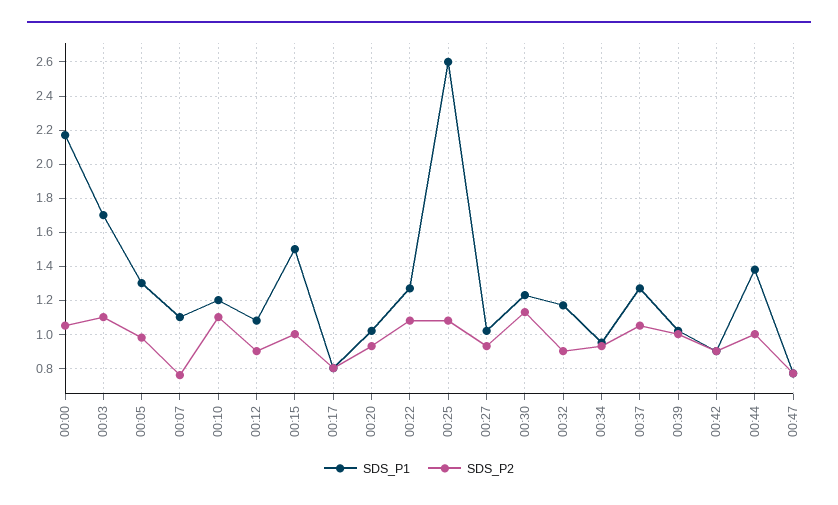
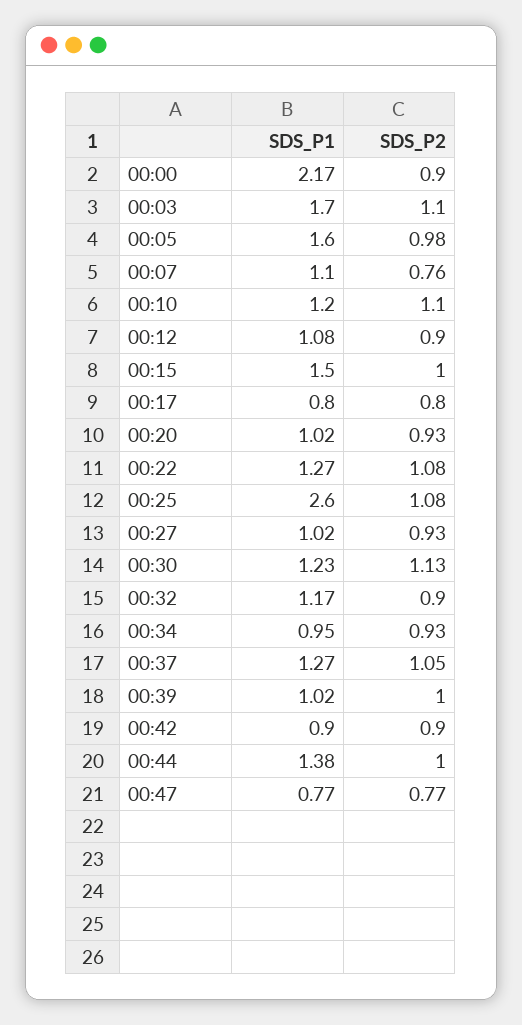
SDS_P2, 00:00: 1.05 -> 0.9
SDS_P1, 00:05: 1.3 -> 1.6

